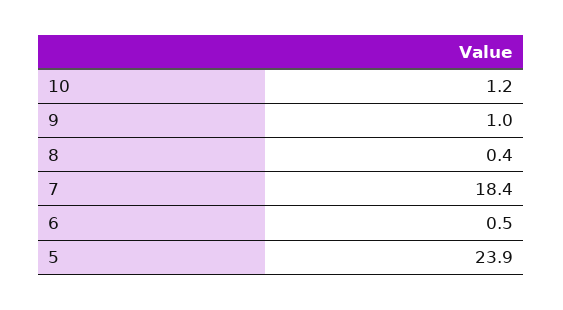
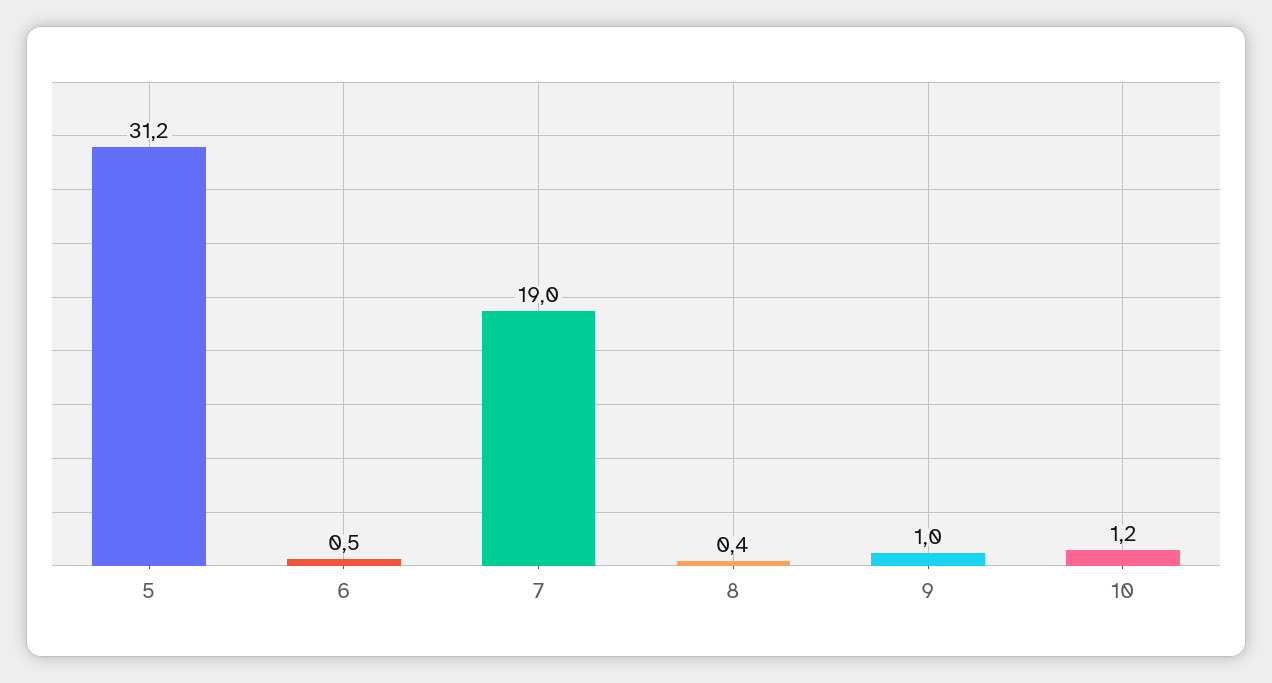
7: 18.4 -> 19
5: 23.9 -> 31.2

